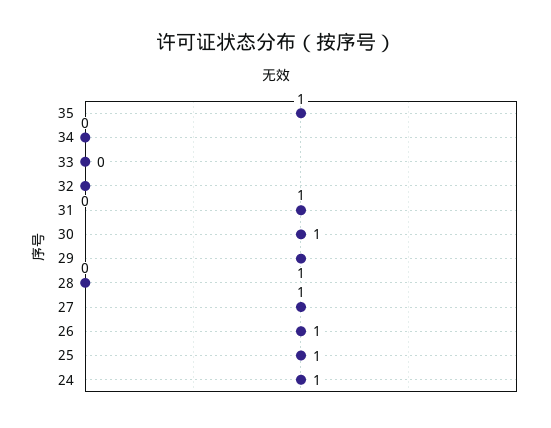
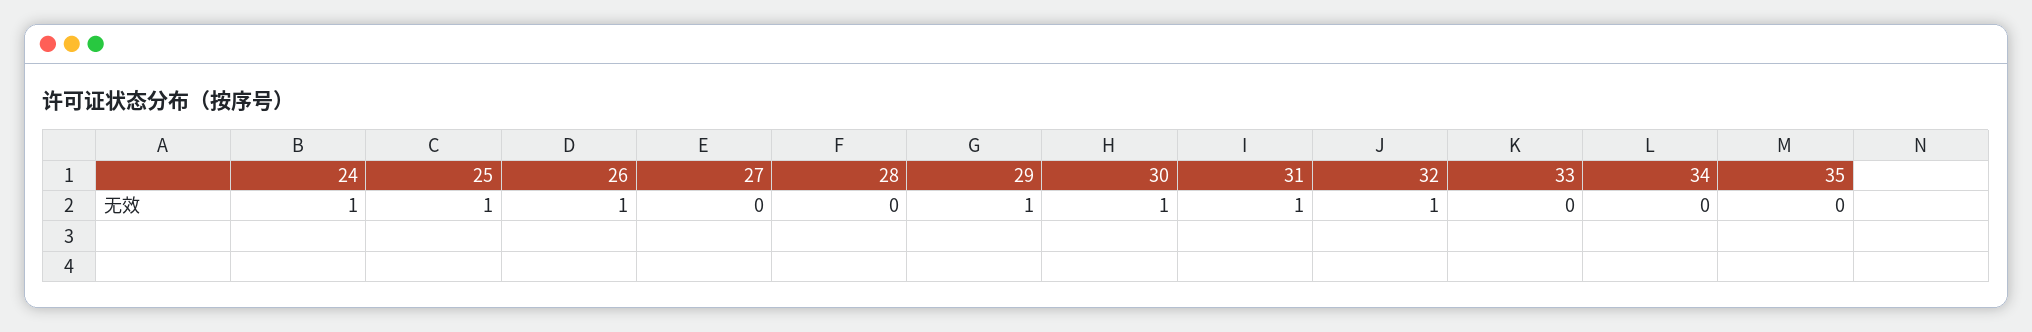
35: 1 -> 0
32: 0 -> 1
27: 1 -> 0

